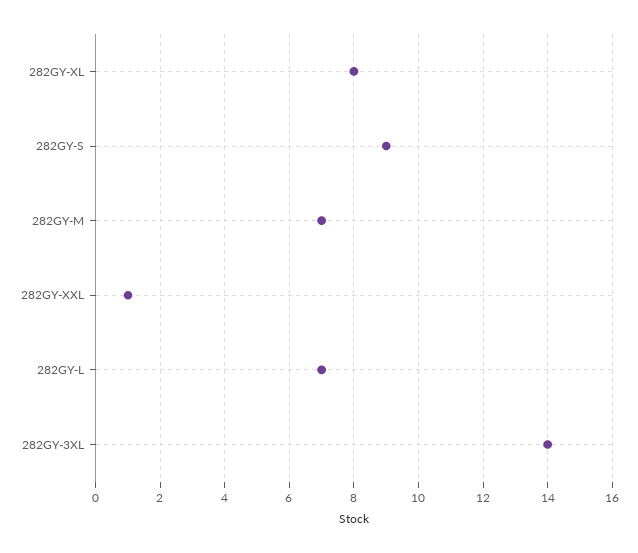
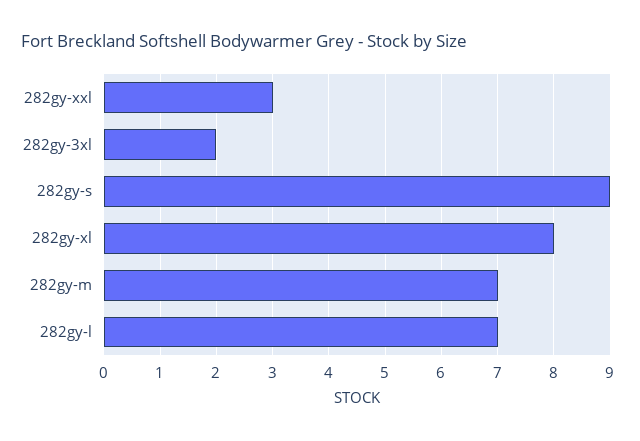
282GY-XXL: 1 -> 3
282GY-3XL: 14 -> 2

